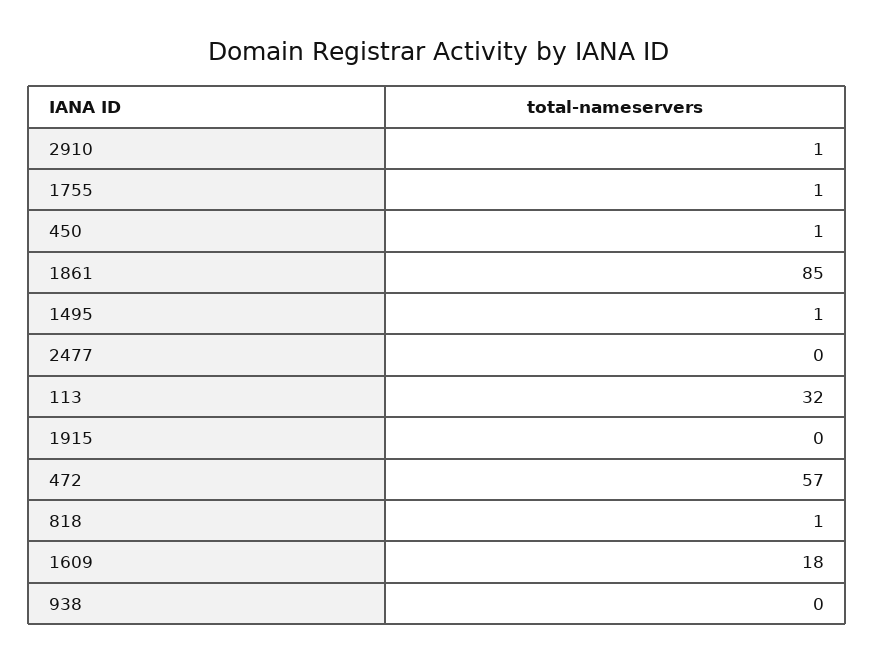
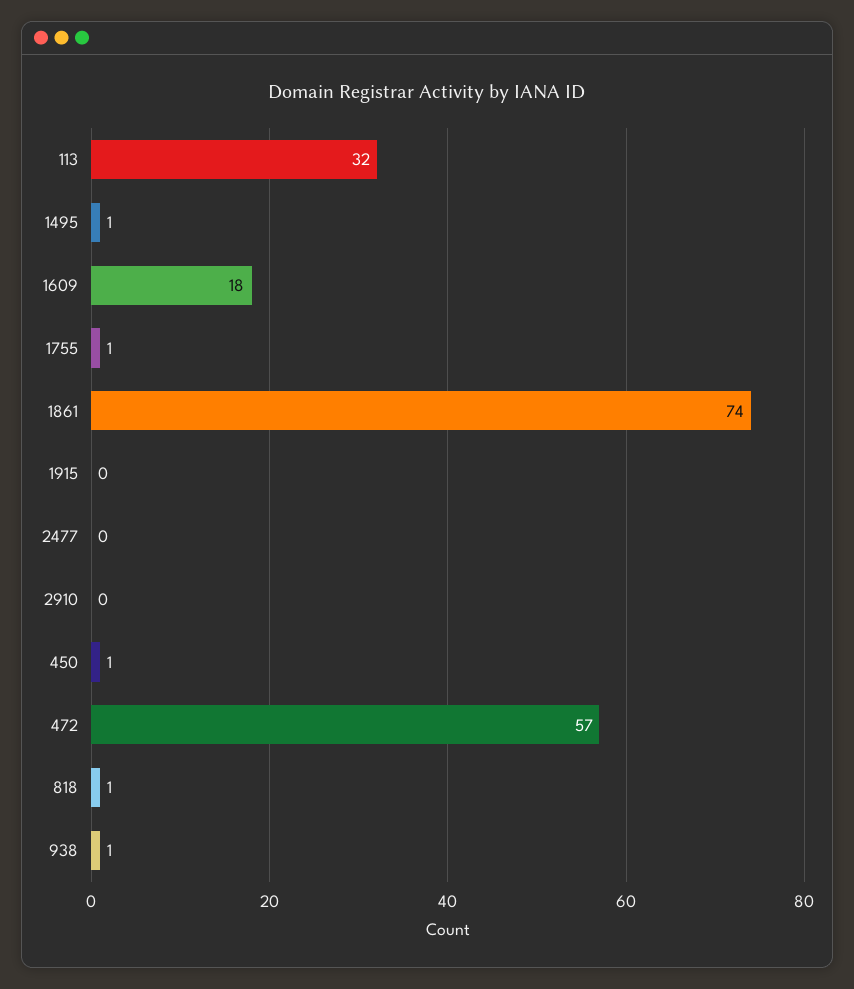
2910: 1 -> 0
1861: 85 -> 74
938: 0 -> 1

